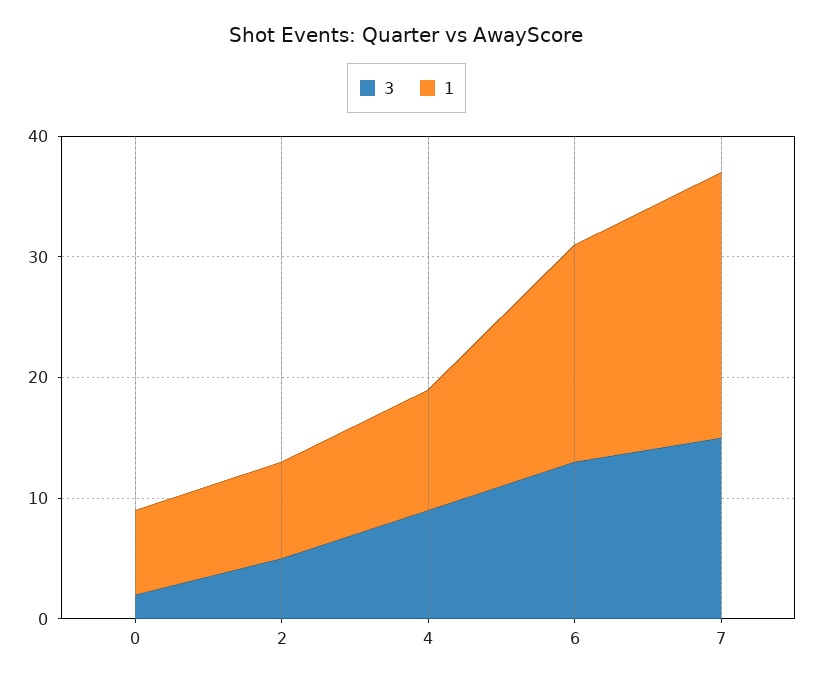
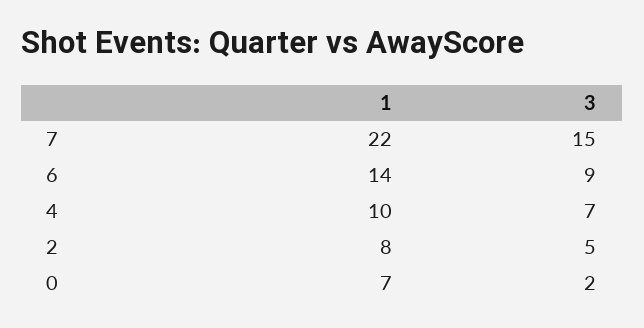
3, 4: 9 -> 7
3, 6: 13 -> 9
1, 6: 18 -> 14

